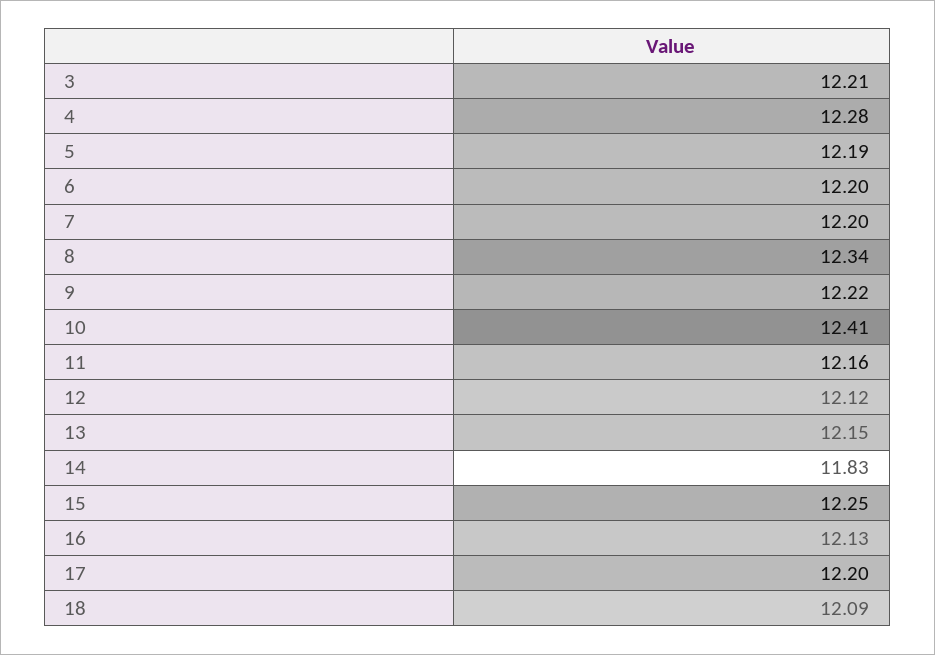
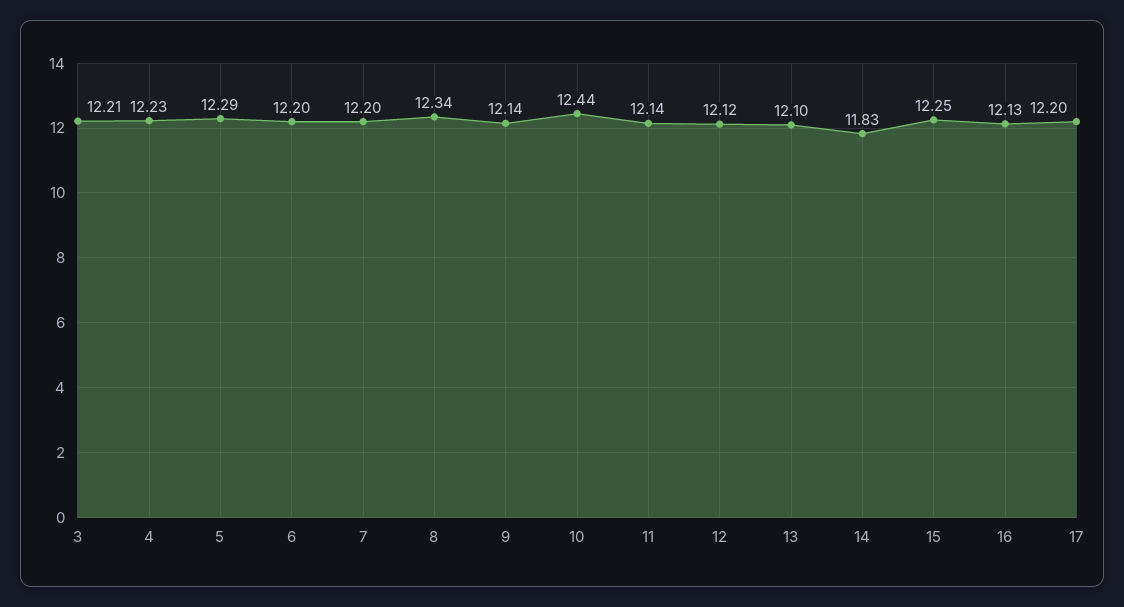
4: 12.28 -> 12.23
5: 12.19 -> 12.29
9: 12.22 -> 12.14
10: 12.41 -> 12.44
11: 12.16 -> 12.14
13: 12.15 -> 12.1
18: 12.09 -> none

